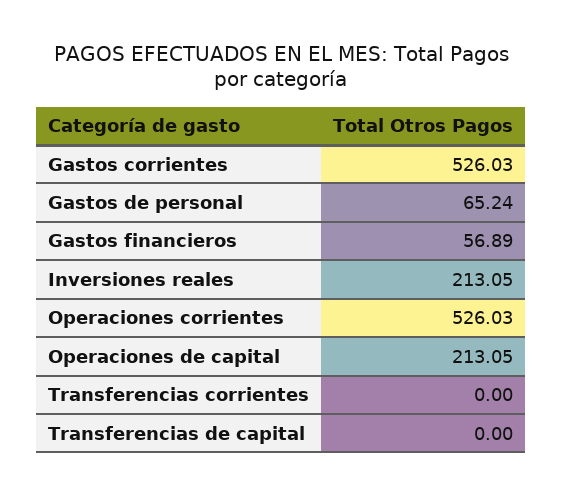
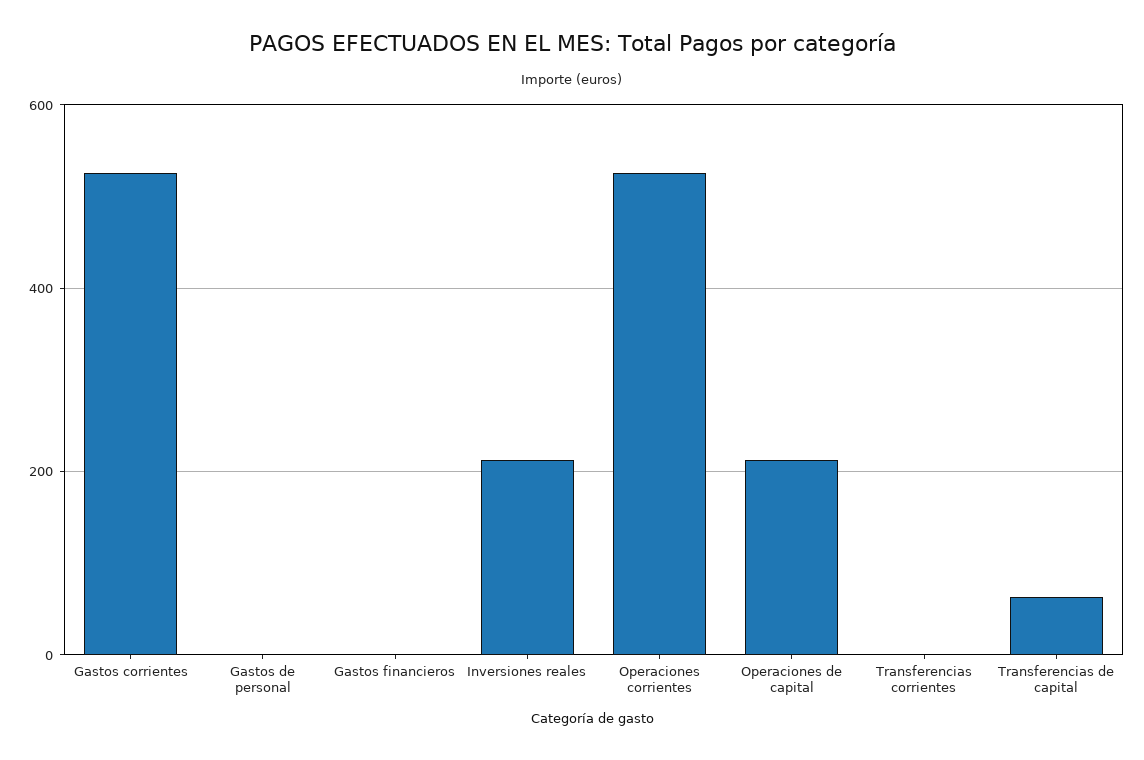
Gastos de personal: 65.24 -> 0
Gastos financieros: 56.89 -> 0
Transferencias de capital: 0 -> 60

